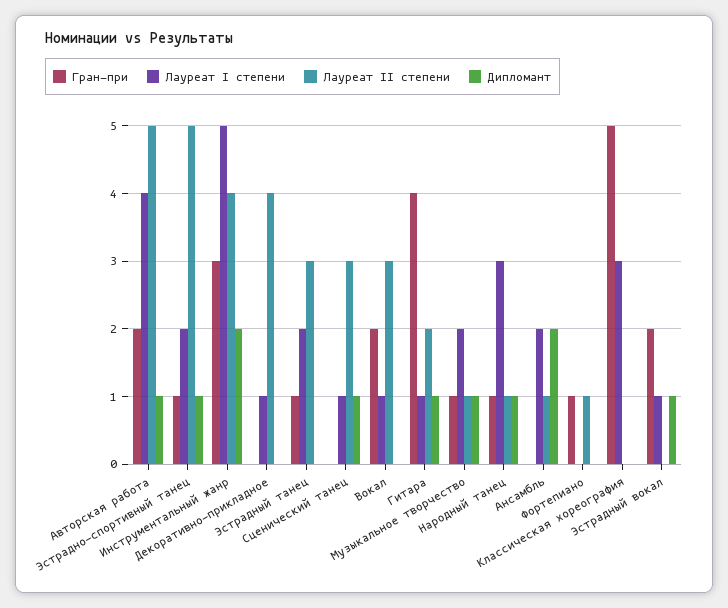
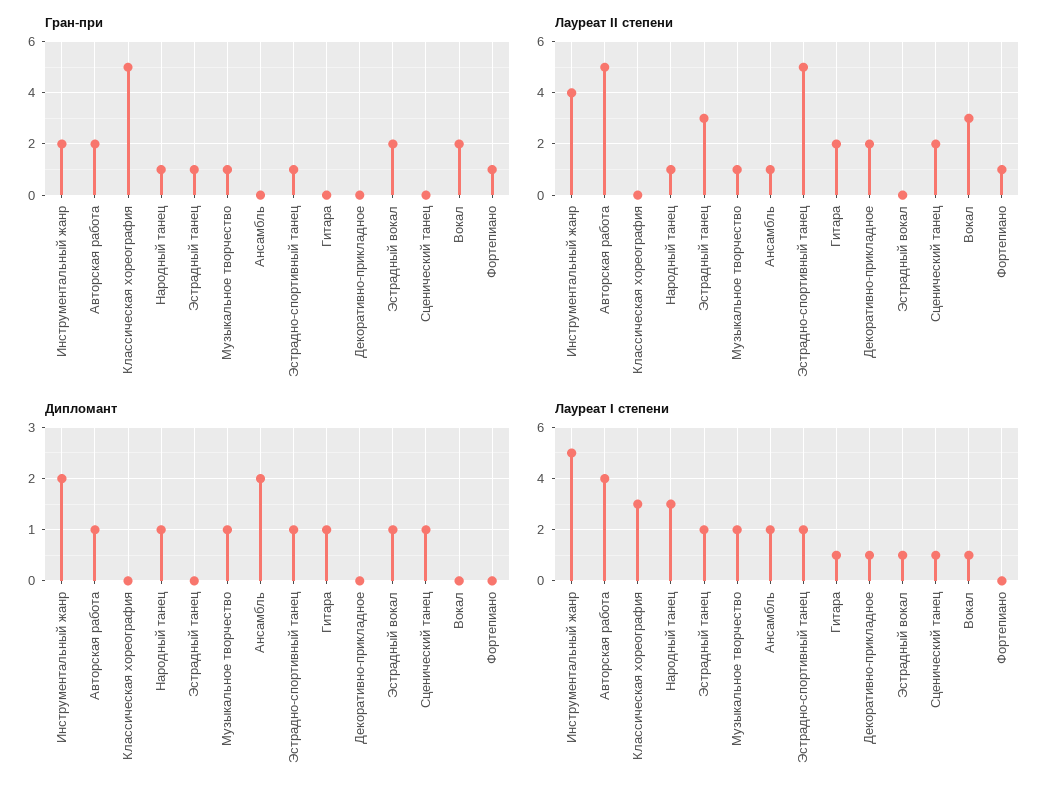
Гран-при, Инструментальный жанр: 3 -> 2
Лауреат II степени, Декоративно-прикладное: 4 -> 2
Лауреат II степени, Сценический танец: 3 -> 2
Гран-при, Гитара: 4 -> 0

